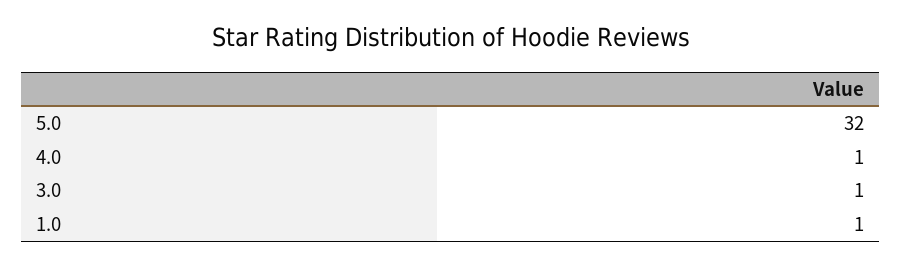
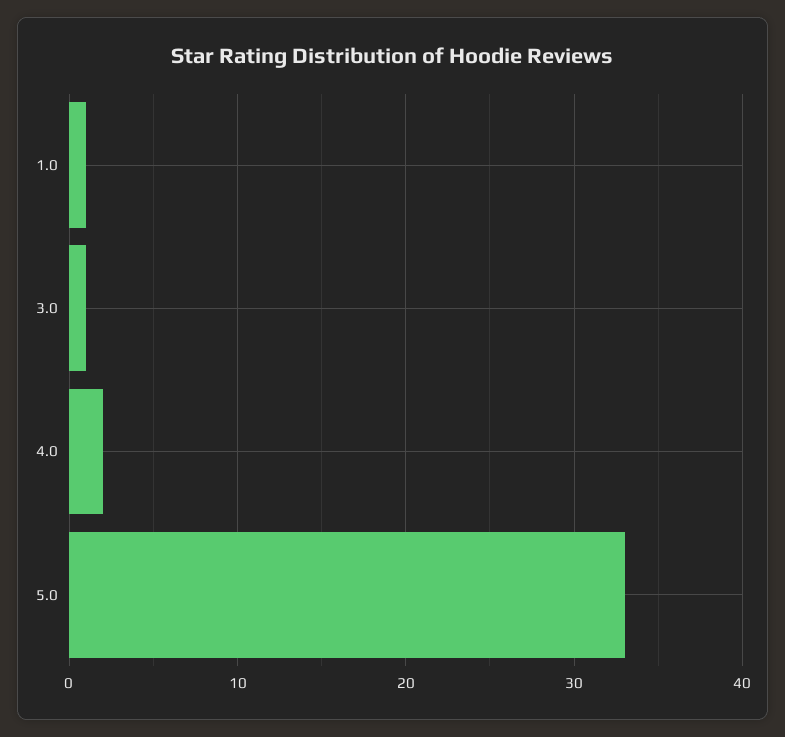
5.0: 32 -> 33
4.0: 1 -> 2

